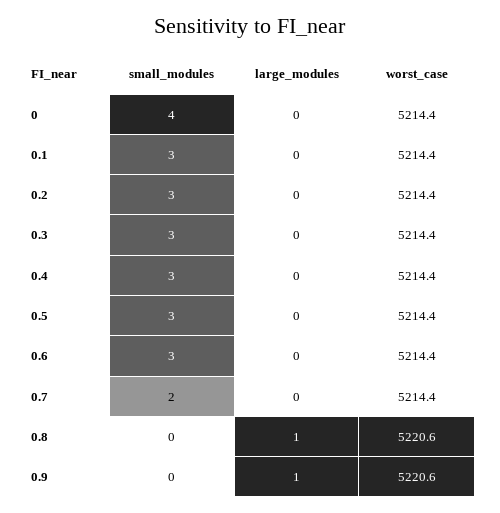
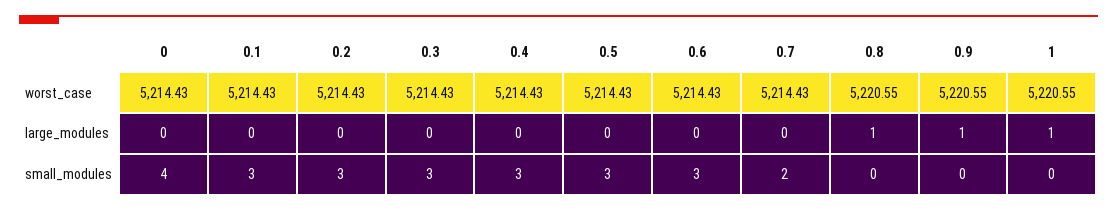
worst_case, 1: none -> 5220.55
large_modules, 1: none -> 1
small_modules, 1: none -> 0

